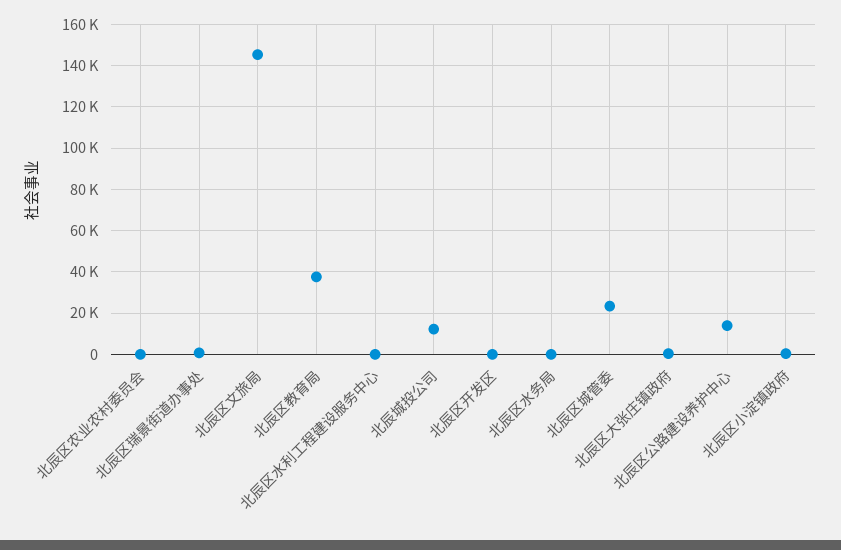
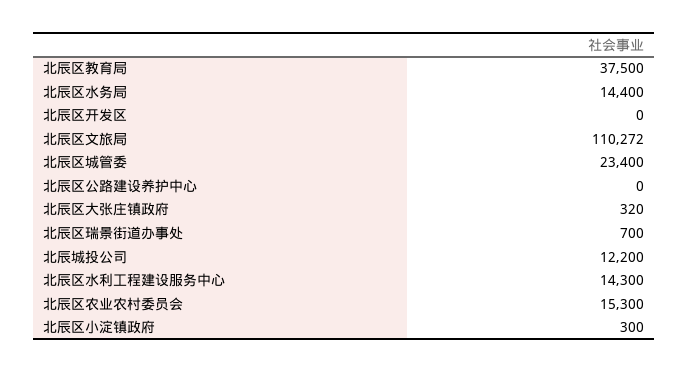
北辰区农业农村委员会: 0 -> 15300
北辰区文旅局: 145000 -> 110272
北辰区水利工程建设服务中心: 0 -> 14300
北辰区水务局: 0 -> 14400
北辰区公路建设养护中心: 15000 -> 0

